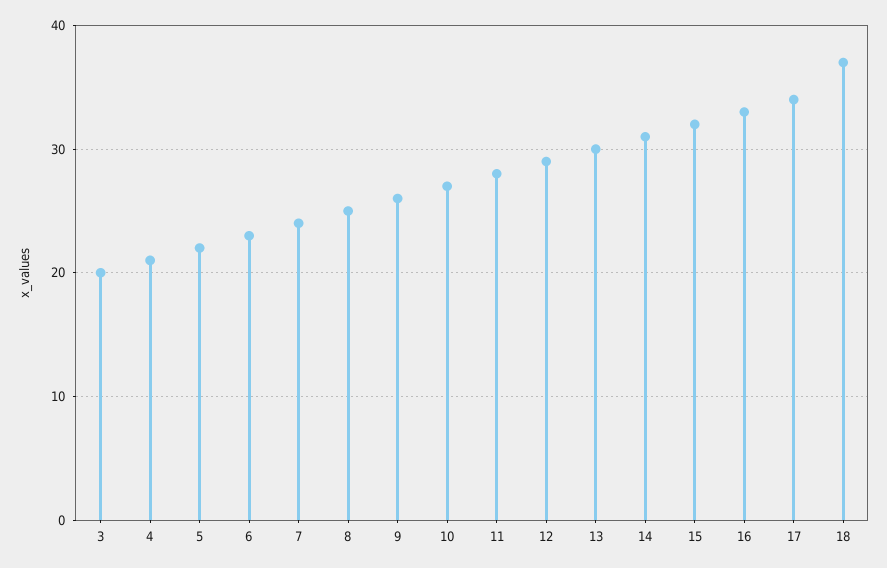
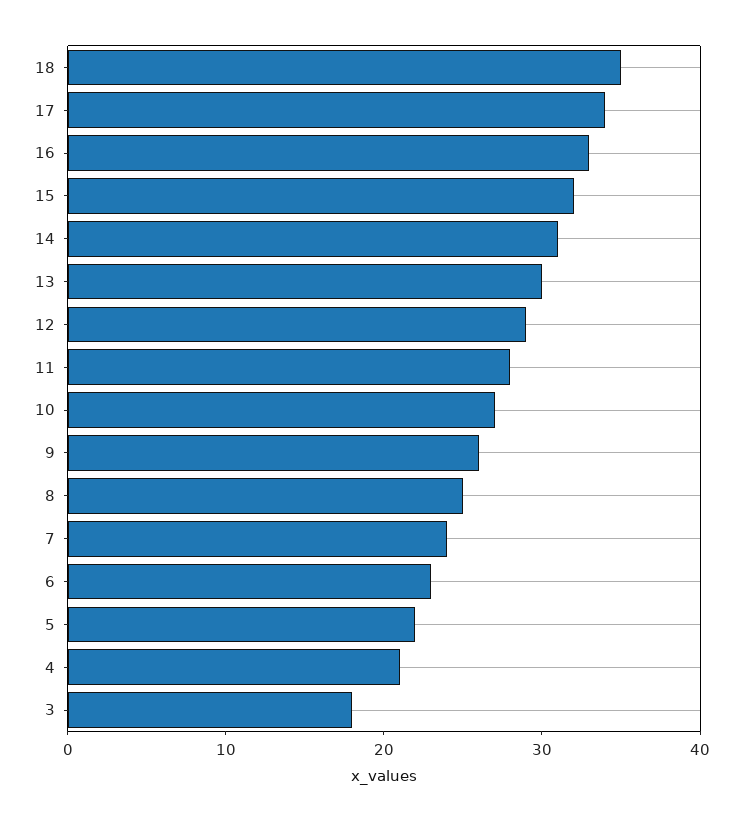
3: 20 -> 18
18: 37 -> 35

